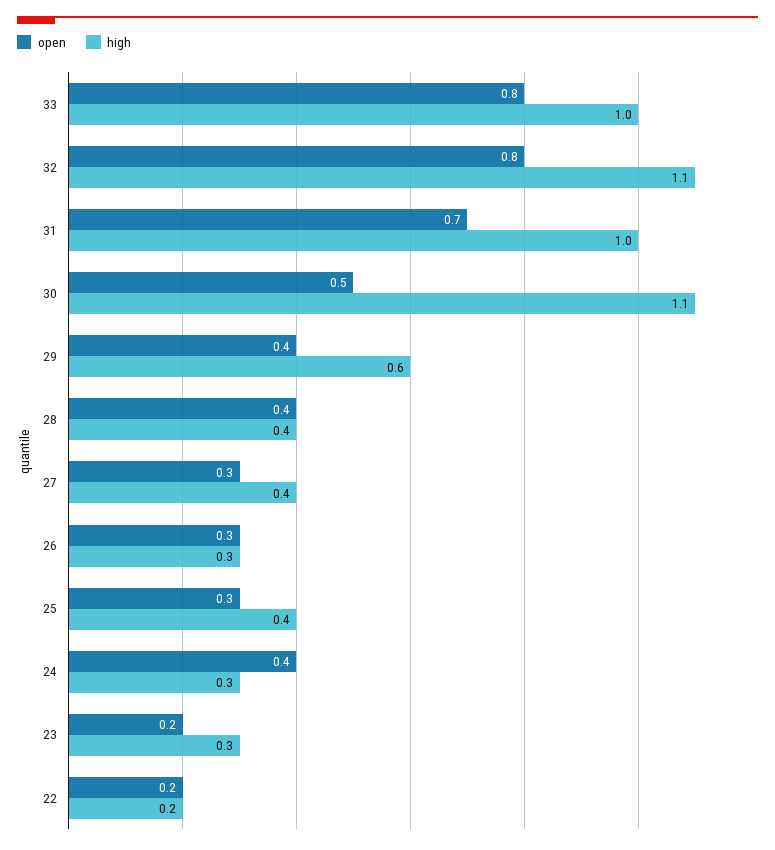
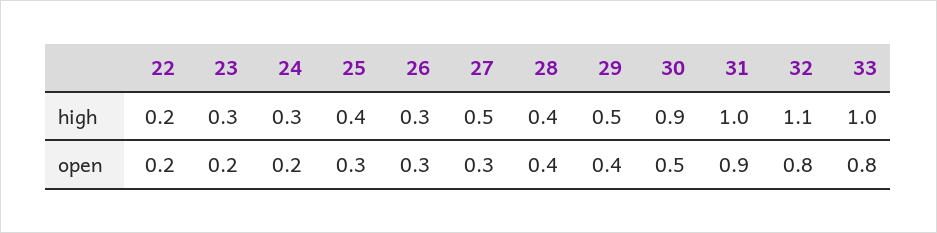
open, 31: 0.7 -> 0.9
high, 30: 1.1 -> 0.9
high, 29: 0.6 -> 0.5
high, 27: 0.4 -> 0.5
open, 24: 0.4 -> 0.2

